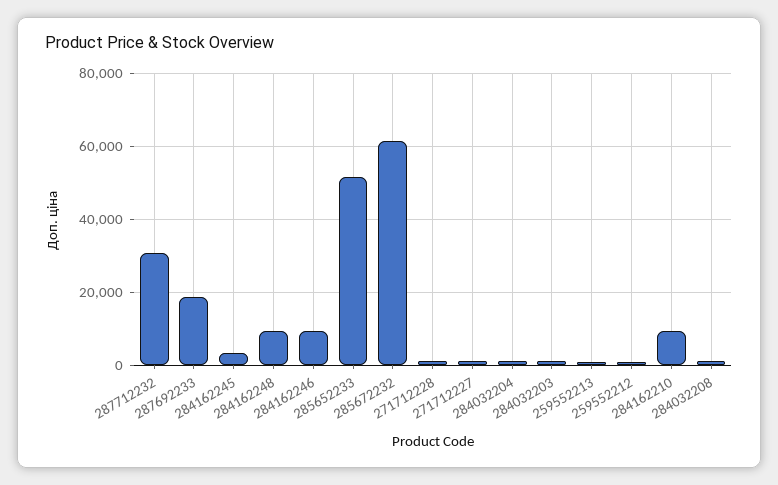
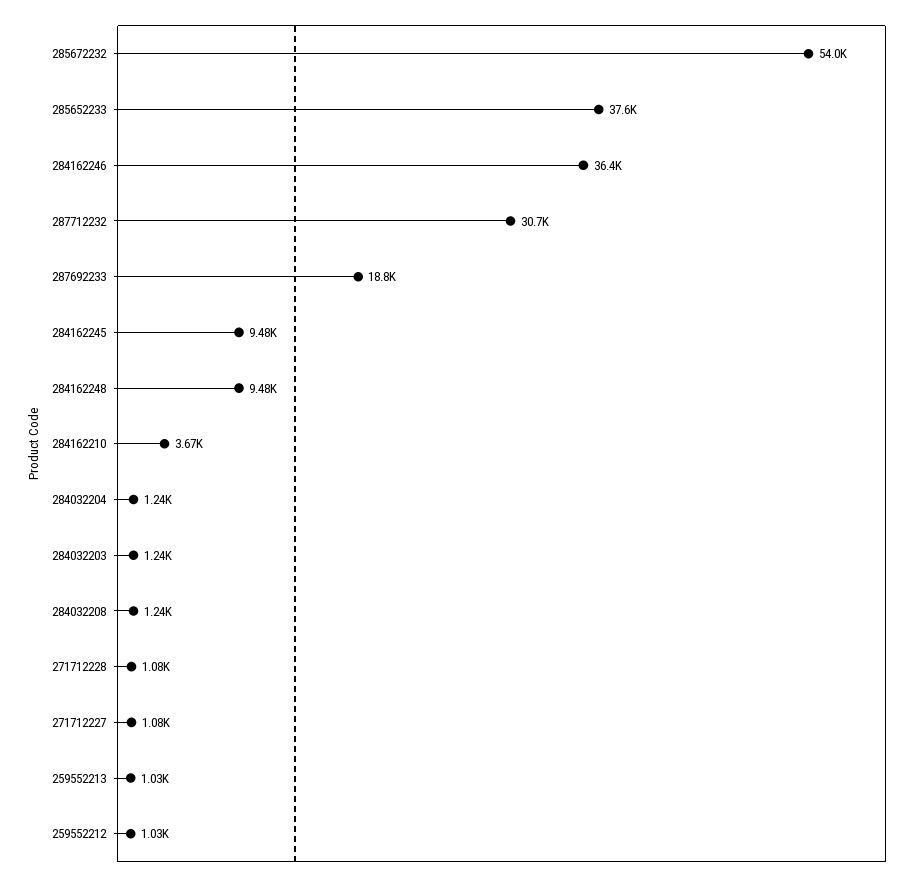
284162245: 4000 -> 9480
284162246: 10000 -> 36400
285652233: 52000 -> 37600
285672232: 62000 -> 54000
284162210: 10000 -> 3670

